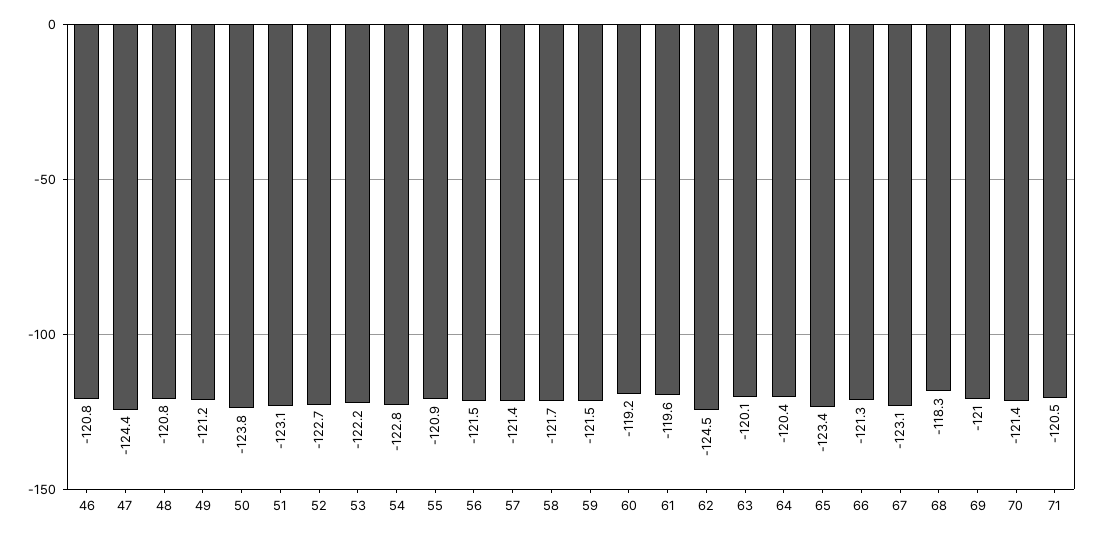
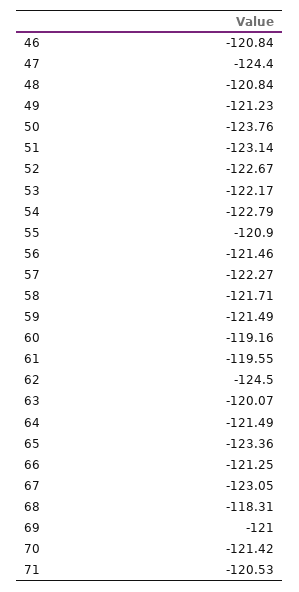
57: -121.4 -> -122.27
64: -120.4 -> -121.49

